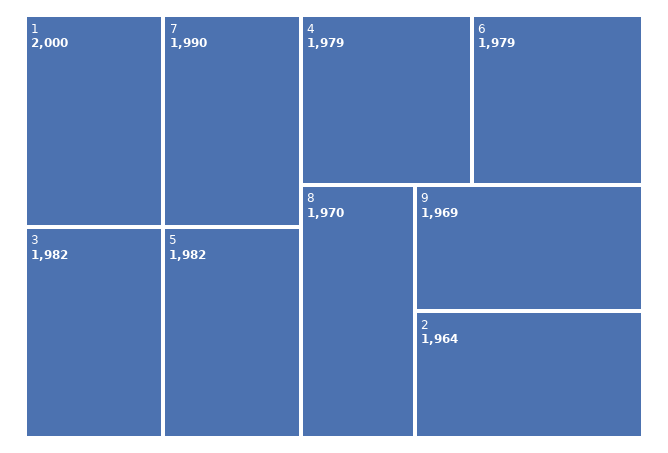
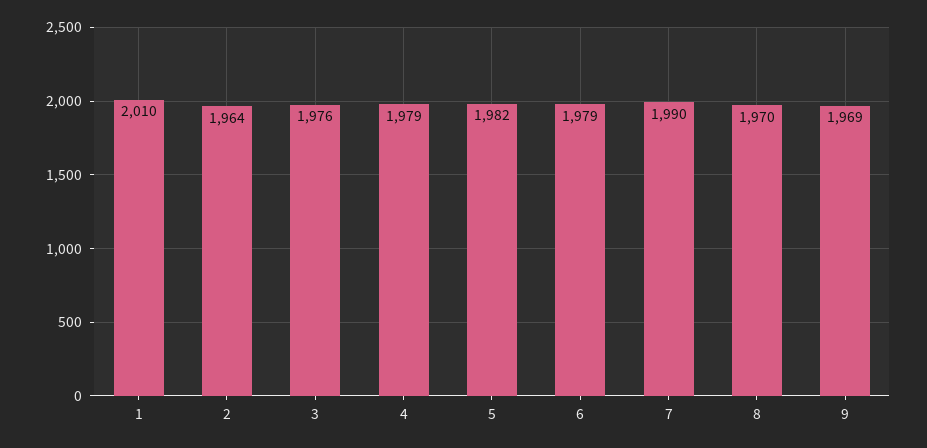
1: 2000 -> 2010
3: 1982 -> 1976

